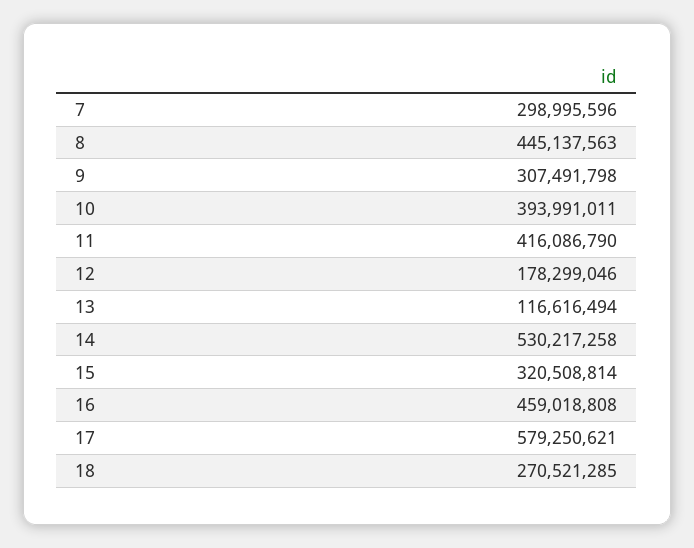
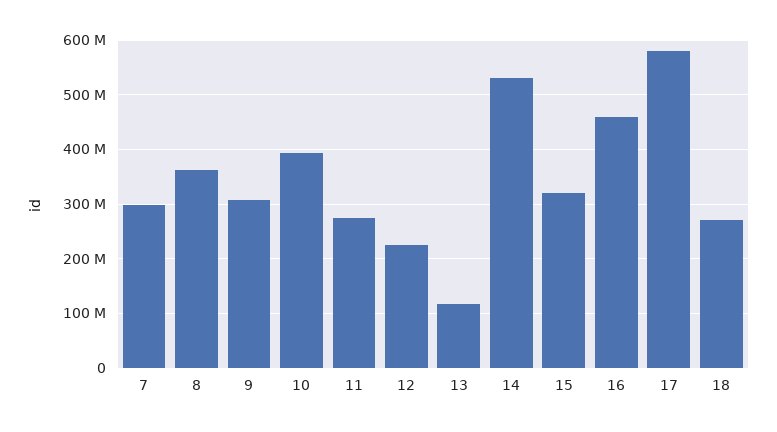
8: 445137563 -> 360000000
11: 416086790 -> 280000000
12: 178299046 -> 220000000

